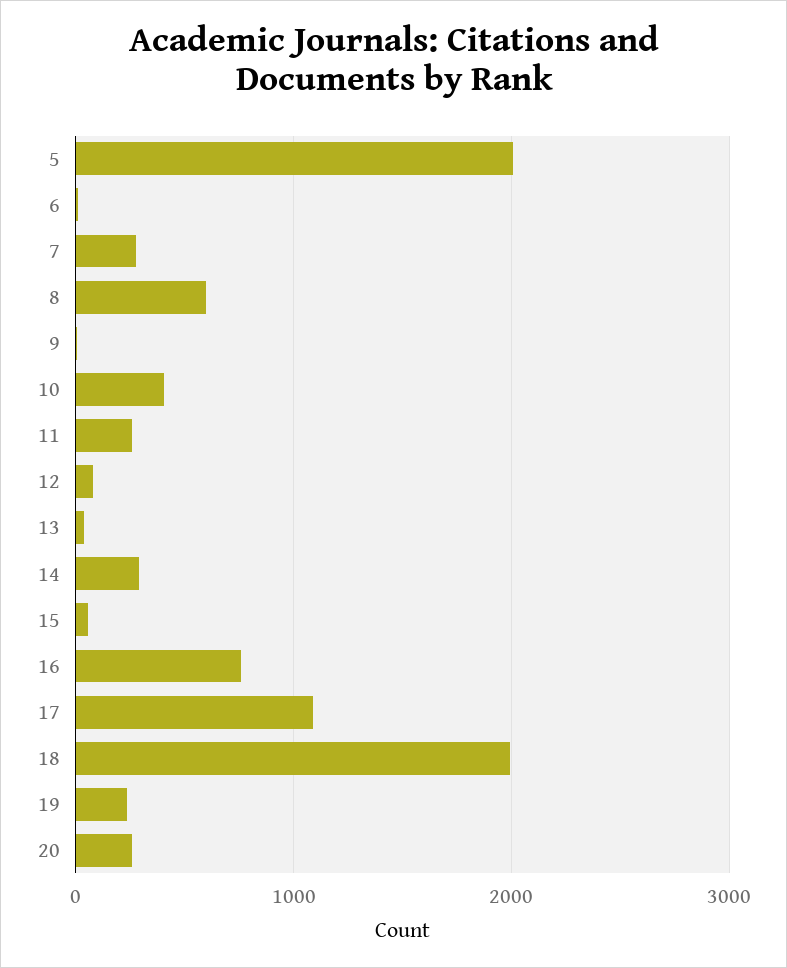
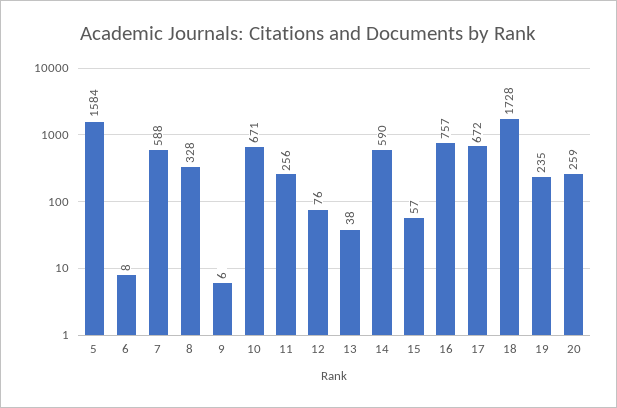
5: 2000 -> 1584
7: 300 -> 588
8: 600 -> 328
10: 400 -> 671
14: 300 -> 590
17: 1100 -> 672
18: 2000 -> 1728

